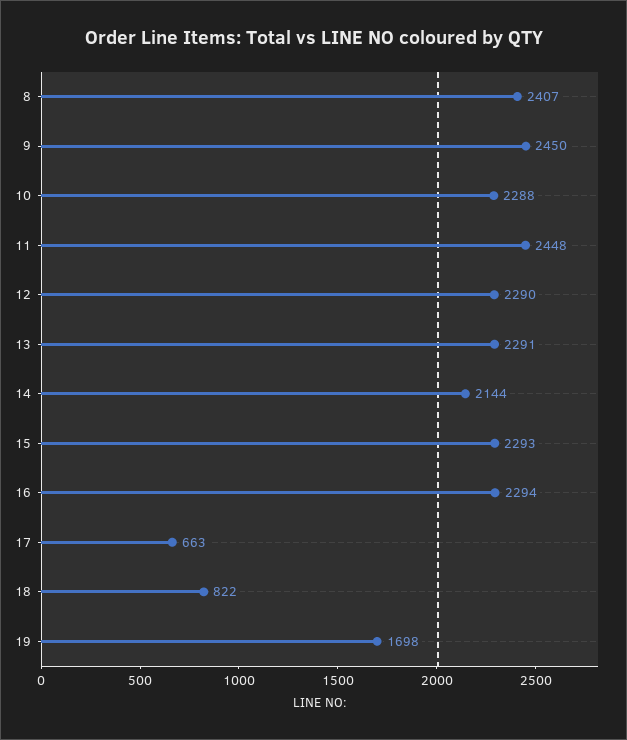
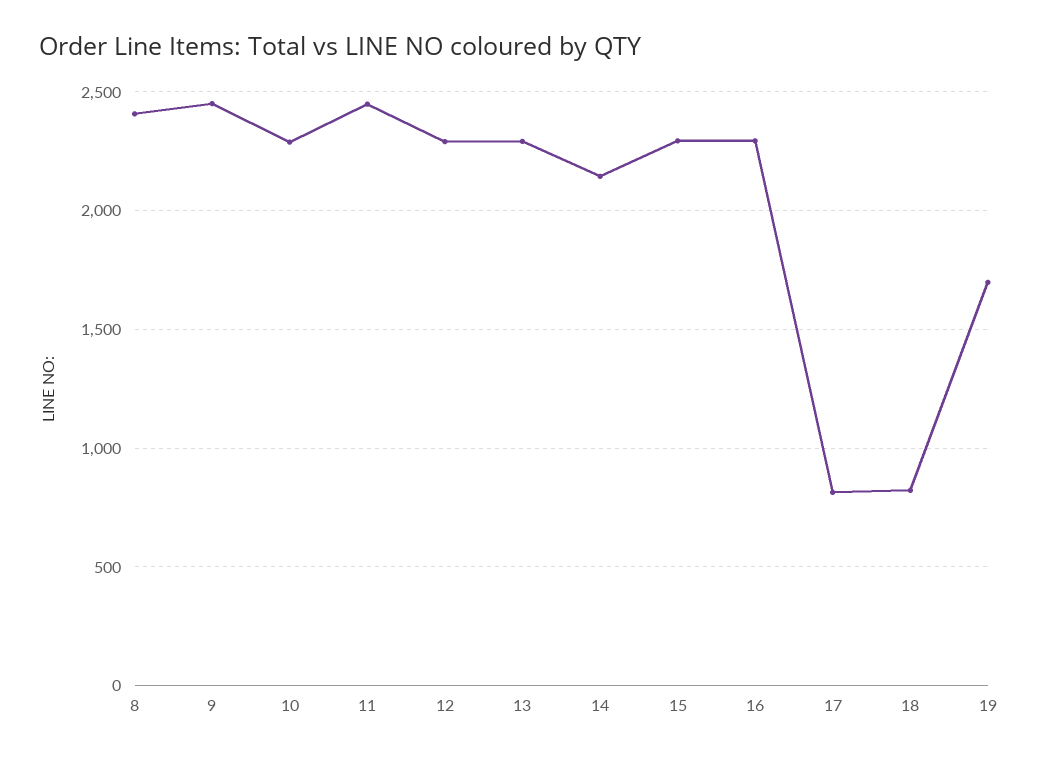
17: 663 -> 800

